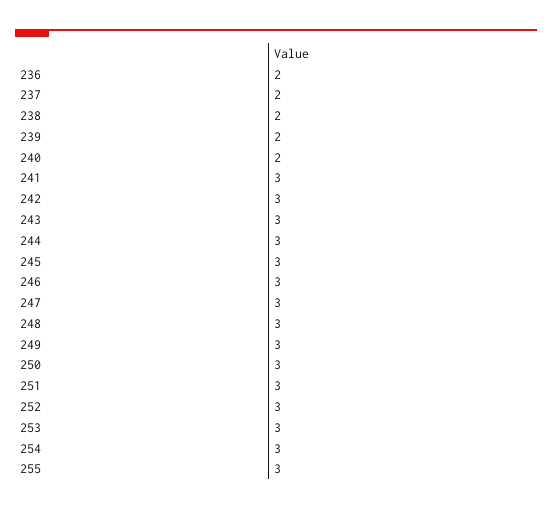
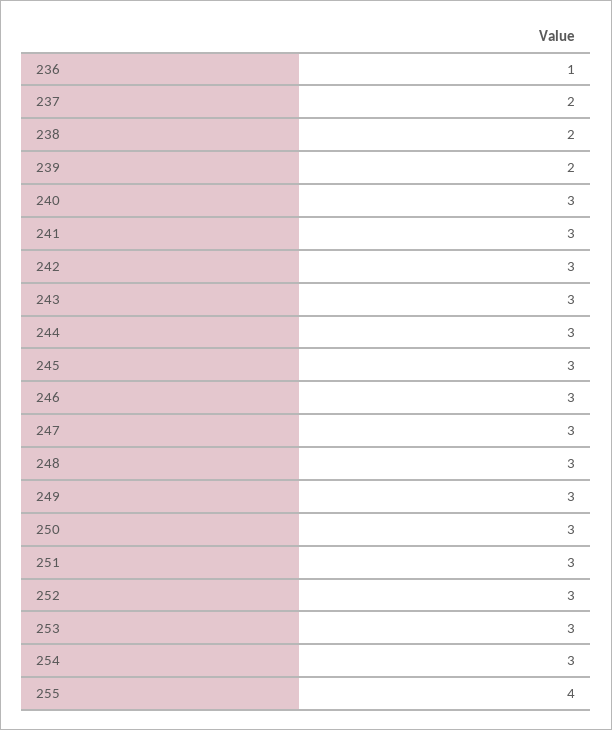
236: 2 -> 1
240: 2 -> 3
255: 3 -> 4

